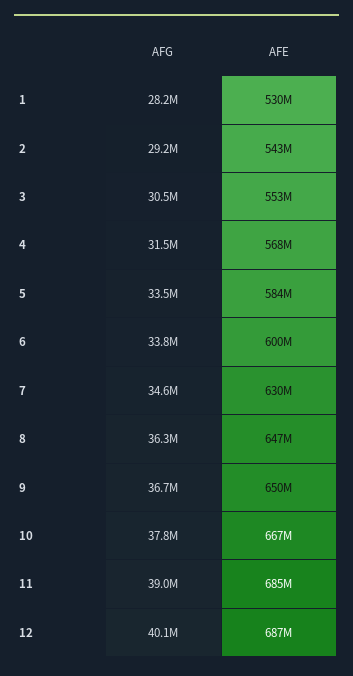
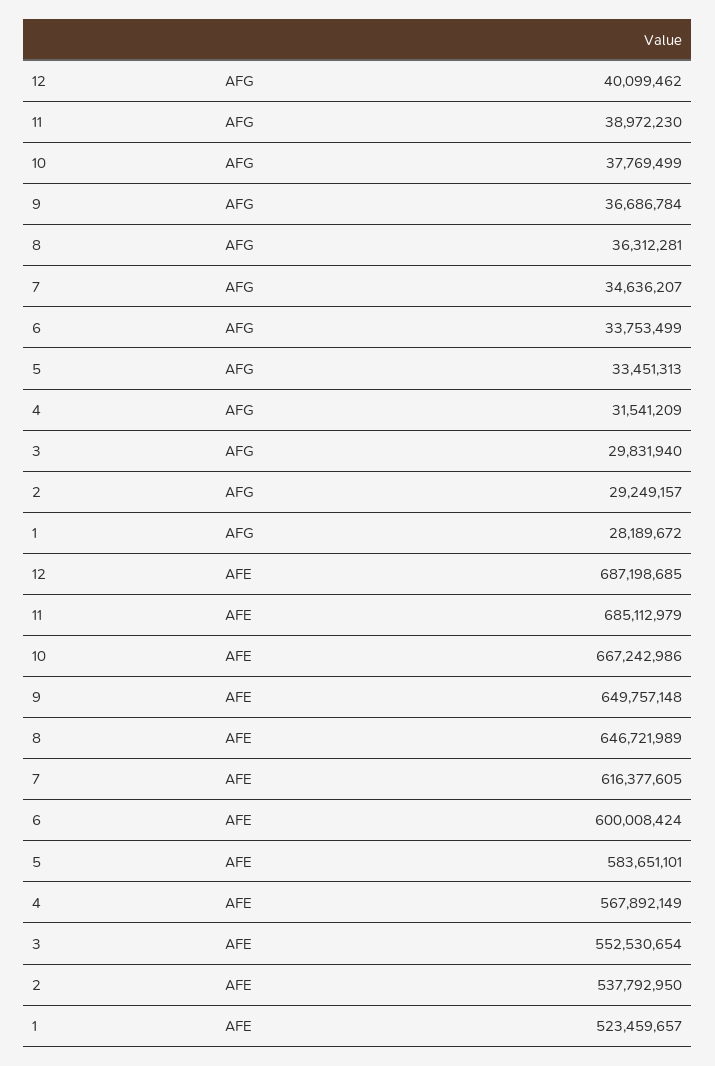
AFE, 1: 530000000 -> 523459657
AFE, 2: 543000000 -> 537792950
AFG, 3: 30500000 -> 29831940
AFE, 7: 630000000 -> 616377605

